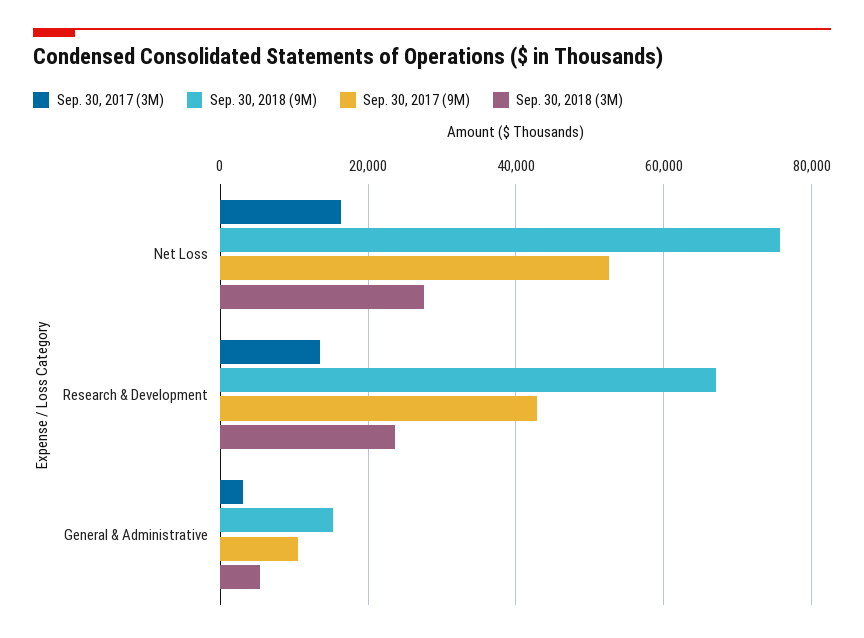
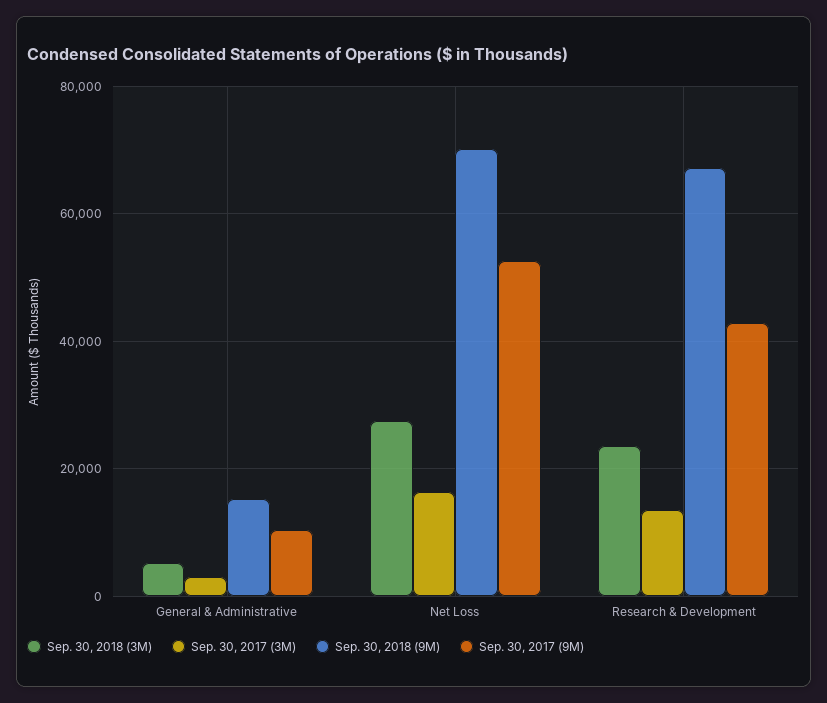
Sep. 30, 2018 (9M), Net Loss: 76000 -> 70000

